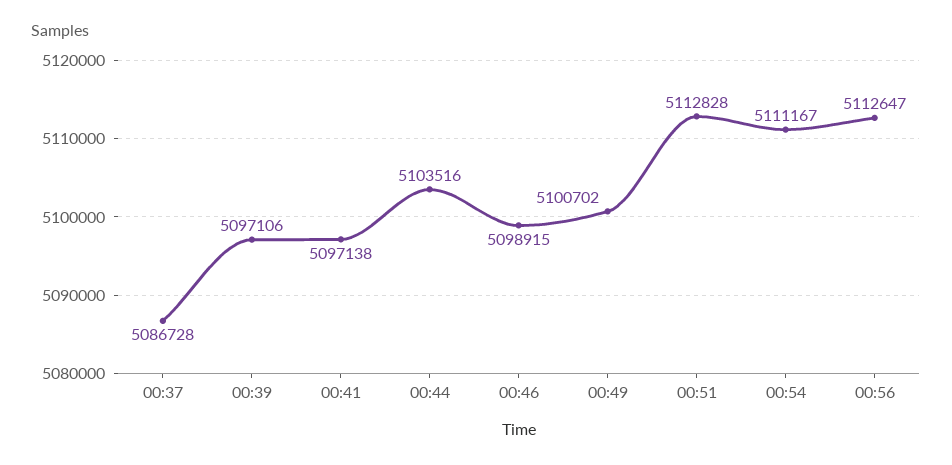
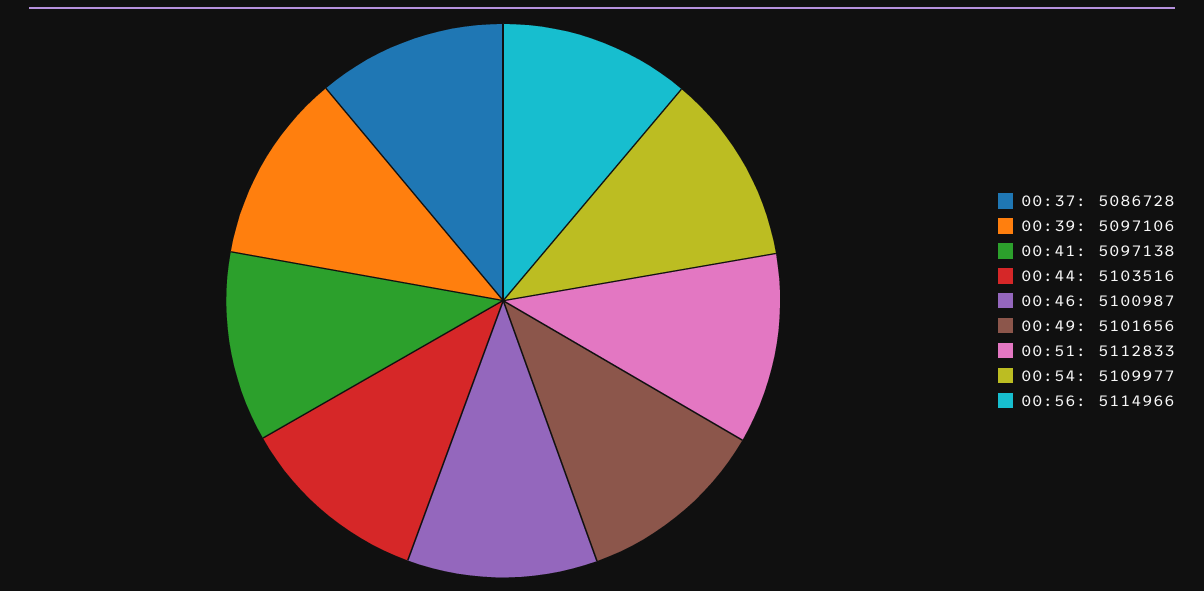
00:46: 5098915 -> 5100987
00:49: 5100702 -> 5101656
00:51: 5112828 -> 5112833
00:54: 5111167 -> 5109977
00:56: 5112647 -> 5114966

